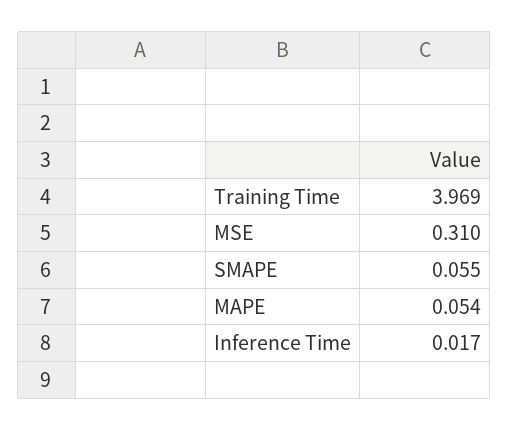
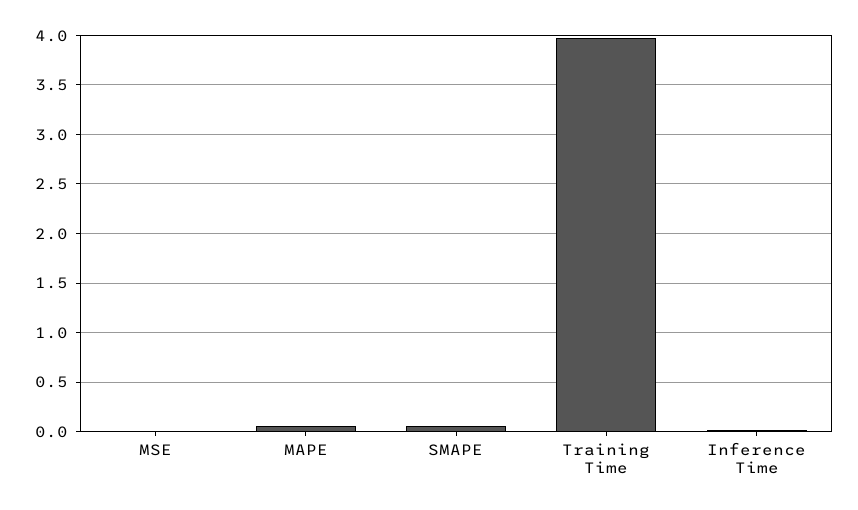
MSE: 0.31 -> 0

